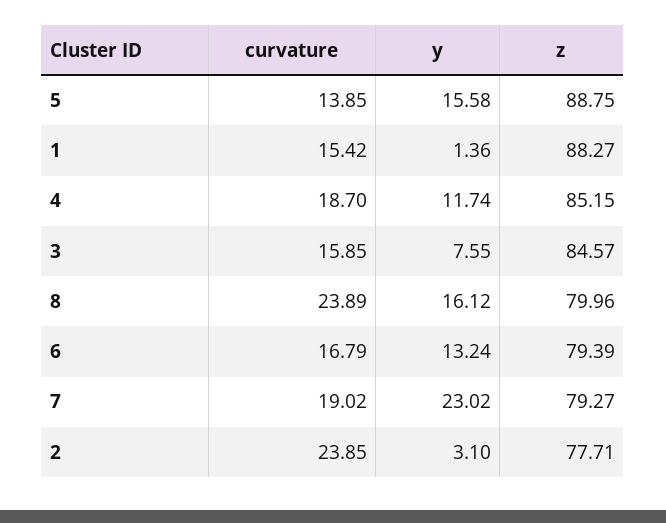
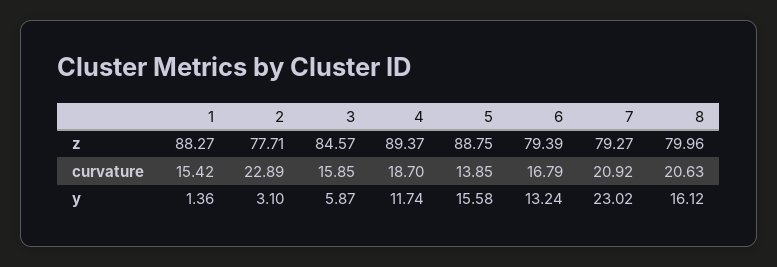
z, 4: 85.15 -> 89.37
y, 3: 7.55 -> 5.87
curvature, 8: 23.89 -> 20.63
curvature, 7: 19.02 -> 20.92
curvature, 2: 23.85 -> 22.89

